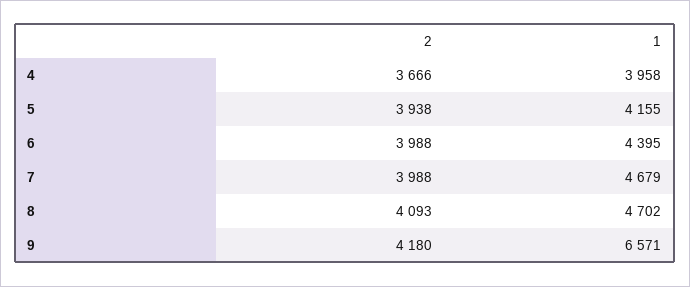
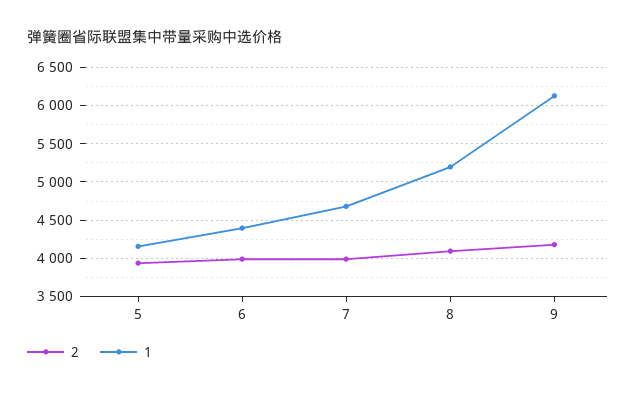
2, 4: 3666 -> none
1, 4: 3958 -> none
1, 8: 4702 -> 5200
1, 9: 6571 -> 6100

